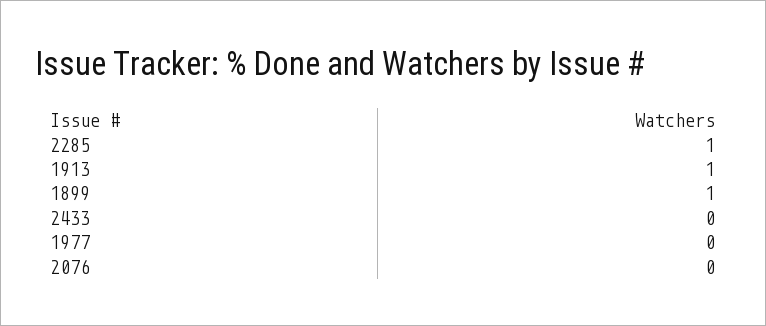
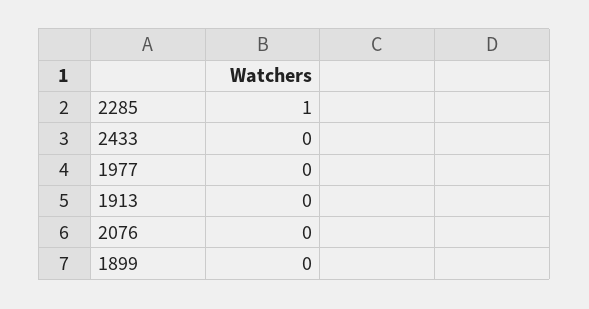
1913: 1 -> 0
1899: 1 -> 0

